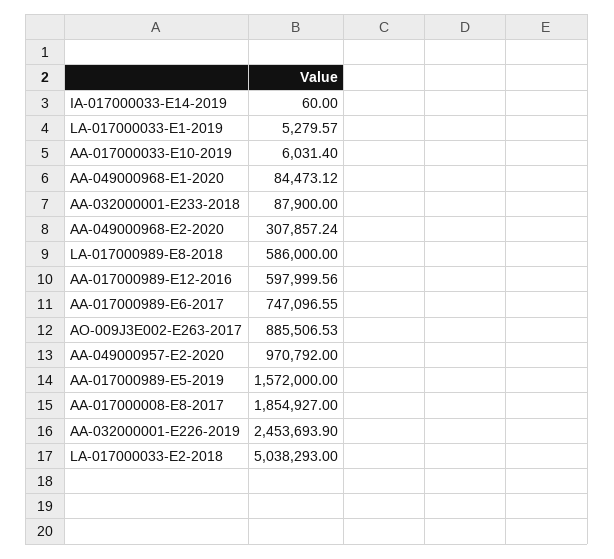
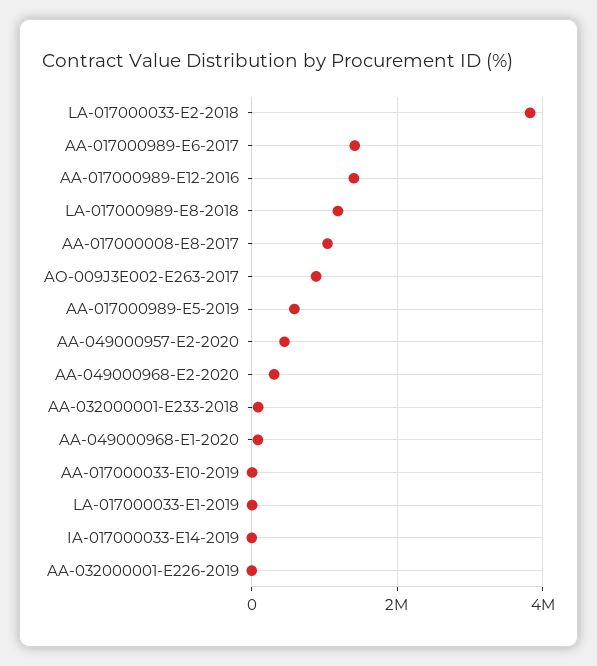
LA-017000989-E8-2018: 586000 -> 1200000
AA-017000989-E12-2016: 597999.56 -> 1400000
AA-017000989-E6-2017: 747096.55 -> 1400000
AA-049000957-E2-2020: 970792 -> 400000
AA-017000989-E5-2019: 1572000 -> 600000
AA-017000008-E8-2017: 1854927 -> 1000000
AA-032000001-E226-2019: 2453693.9 -> 0
LA-017000033-E2-2018: 5038293 -> 3800000

